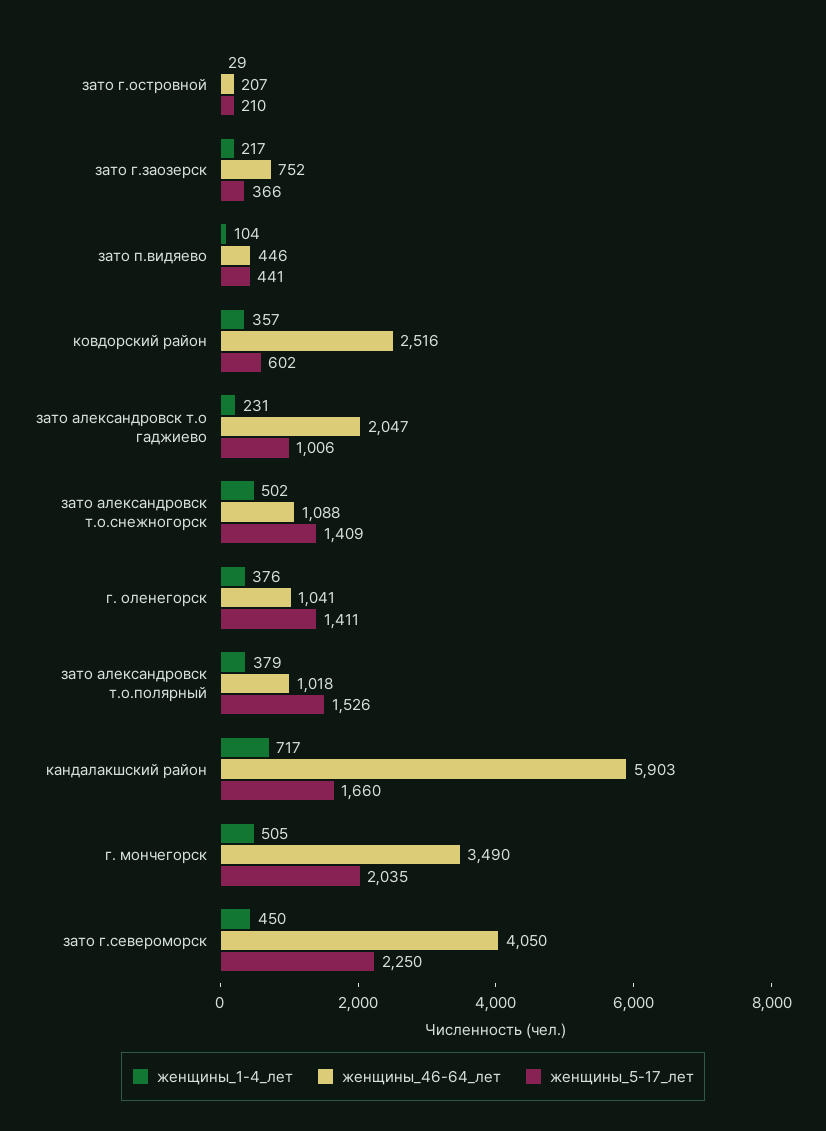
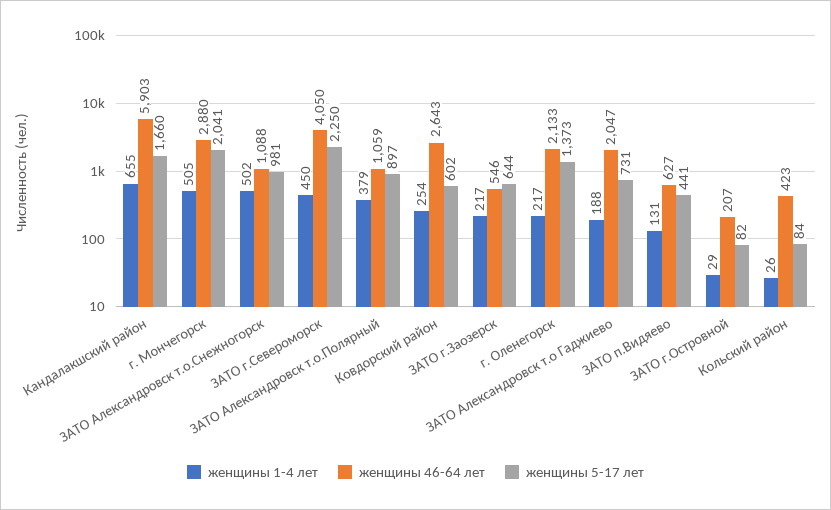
женщины_5-17_лет, зато г.островной: 210 -> 82
женщины_46-64_лет, зато г.заозерск: 752 -> 546
женщины_5-17_лет, зато г.заозерск: 366 -> 644
женщины_1-4_лет, зато п.видяево: 104 -> 131
женщины_46-64_лет, зато п.видяево: 446 -> 627
женщины_1-4_лет, ковдорский район: 357 -> 254
женщины_46-64_лет, ковдорский район: 2516 -> 2643
женщины_1-4_лет, зато александровск т.о гаджиево: 231 -> 188
женщины_5-17_лет, зато александровск т.о гаджиево: 1006 -> 731
женщины_5-17_лет, зато александровск т.о.снежногорск: 1409 -> 981
женщины_1-4_лет, г. оленегорск: 376 -> 217
женщины_46-64_лет, г. оленегорск: 1041 -> 2133
женщины_5-17_лет, г. оленегорск: 1411 -> 1373
женщины_46-64_лет, зато александровск т.о.полярный: 1018 -> 1059
женщины_5-17_лет, зато александровск т.о.полярный: 1526 -> 897
женщины_1-4_лет, кандалакшский район: 717 -> 655
женщины_46-64_лет, г. мончегорск: 3490 -> 2880
женщины_5-17_лет, г. мончегорск: 2035 -> 2041
женщины_1-4_лет, Кольский район: none -> 26
женщины_46-64_лет, Кольский район: none -> 423
женщины_5-17_лет, Кольский район: none -> 84

